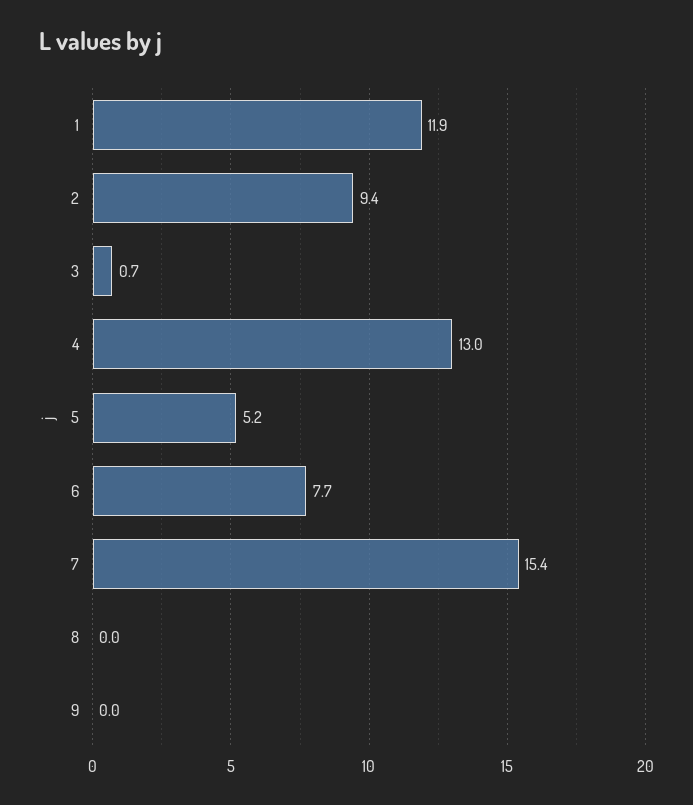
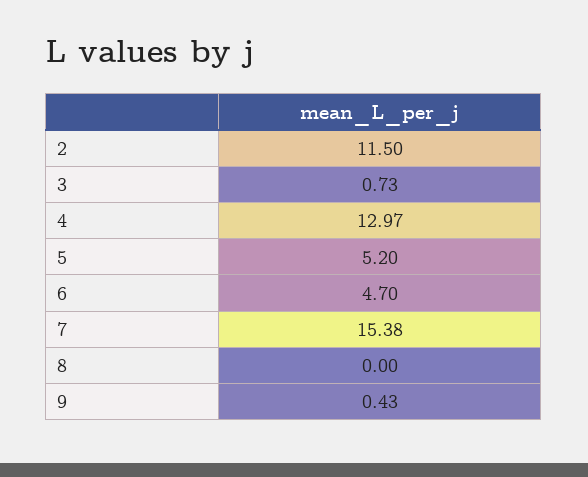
1: 11.9 -> none
2: 9.4 -> 11.5
6: 7.7 -> 4.7
9: 0 -> 0.43

